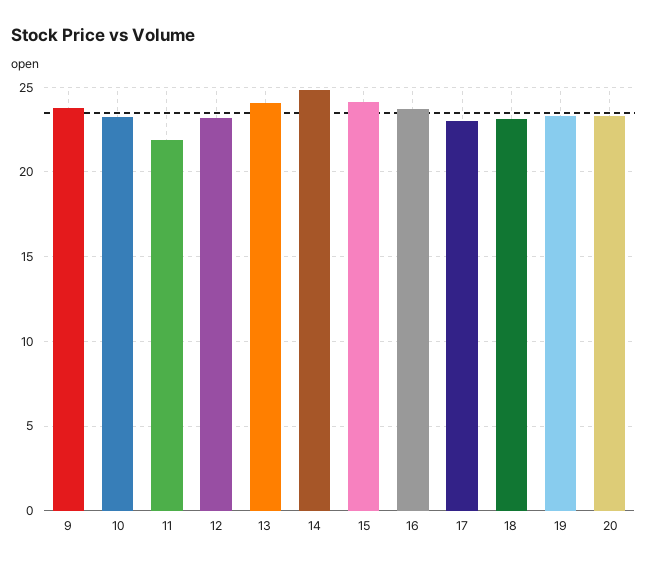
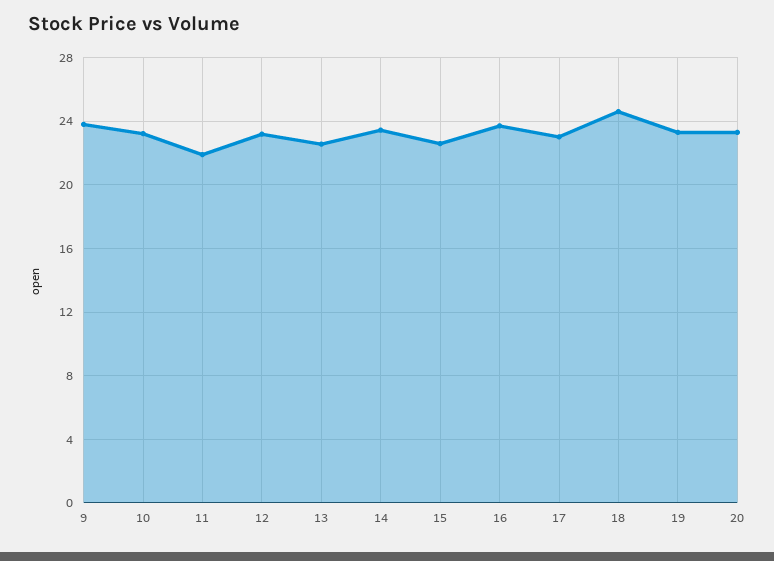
13: 24 -> 22.5
14: 25 -> 23.5
15: 24 -> 22.5
18: 23 -> 24.5

